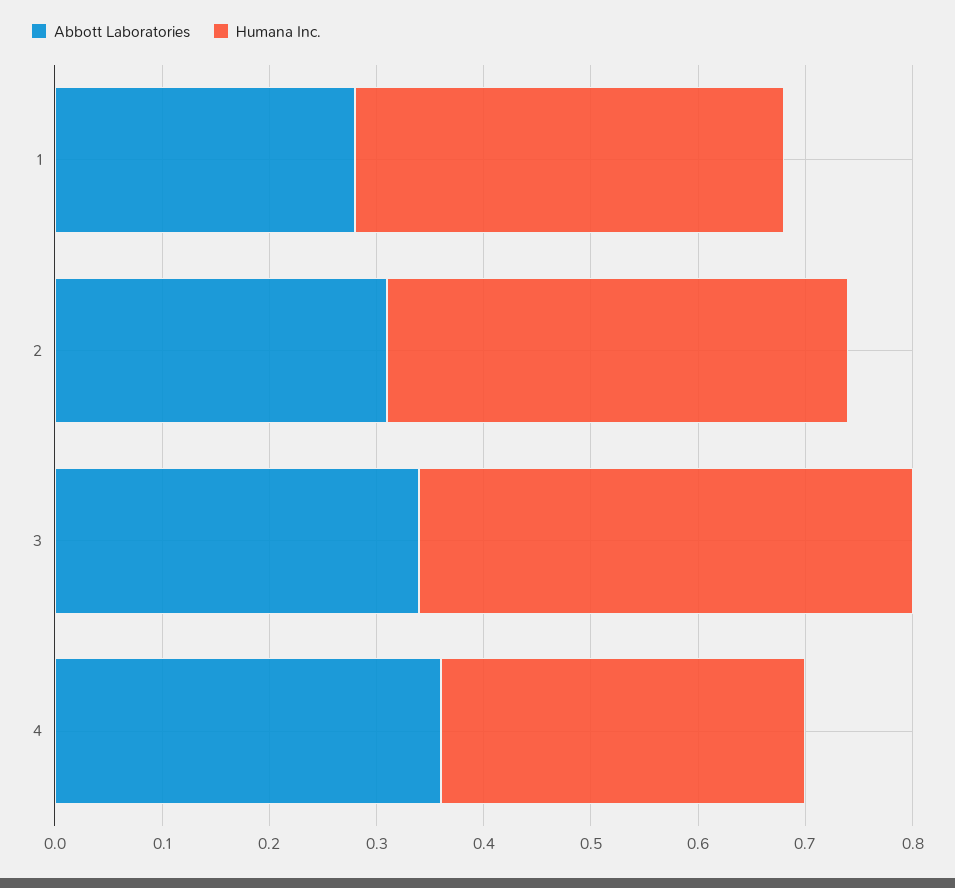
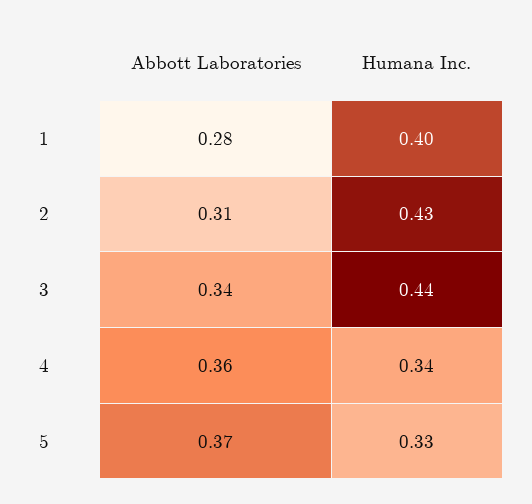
Humana Inc., 3: 0.46 -> 0.44
Abbott Laboratories, 5: none -> 0.37
Humana Inc., 5: none -> 0.33

